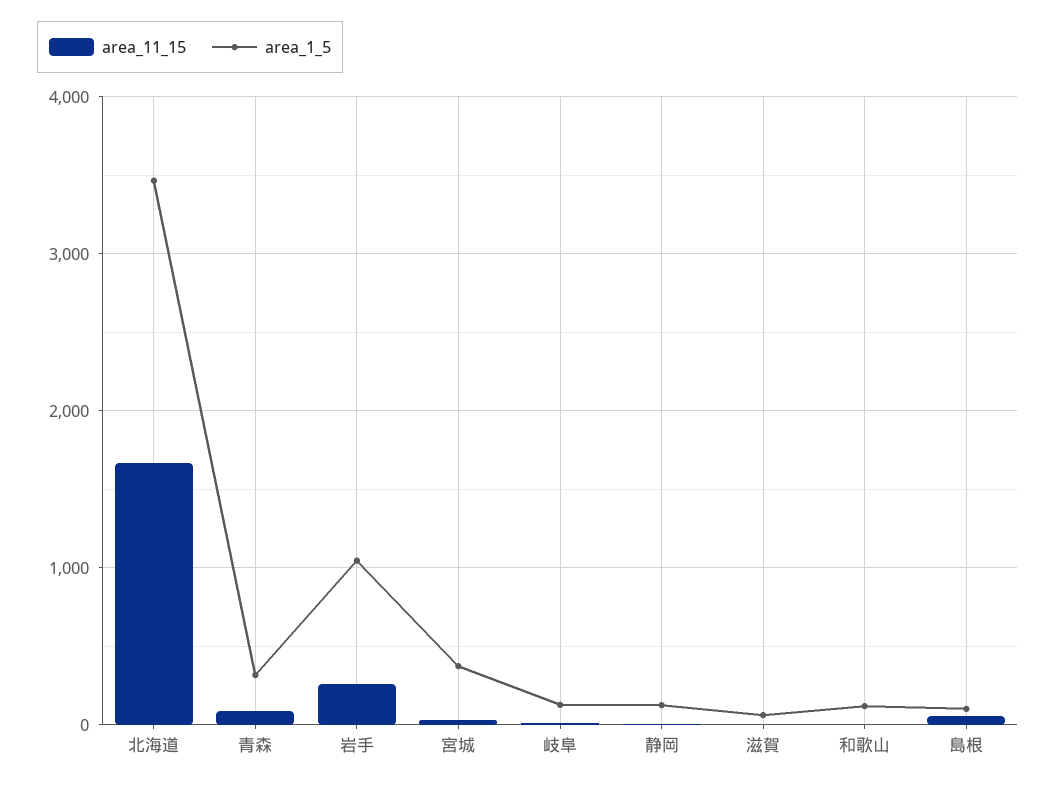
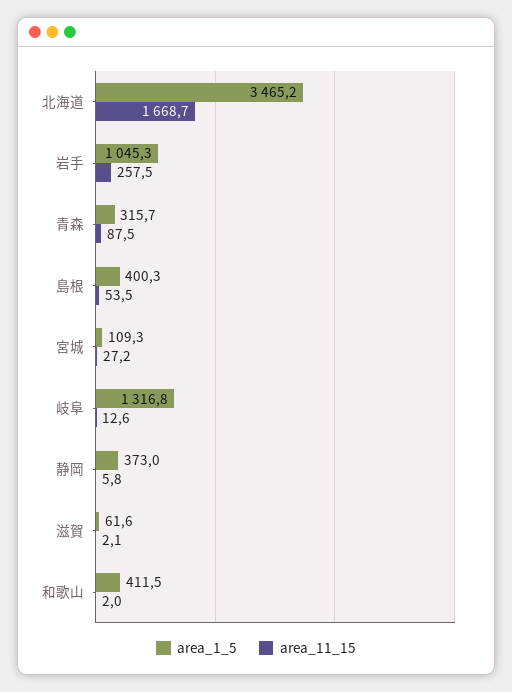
area_1_5, 宮城: 400 -> 109.3
area_1_5, 岐阜: 100 -> 1316.8
area_1_5, 静岡: 100 -> 373
area_1_5, 和歌山: 100 -> 411.5
area_1_5, 島根: 100 -> 400.3

